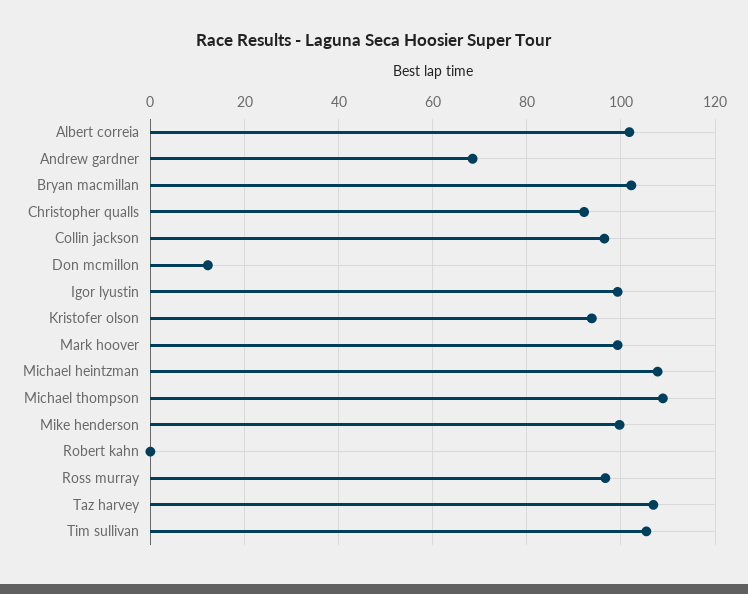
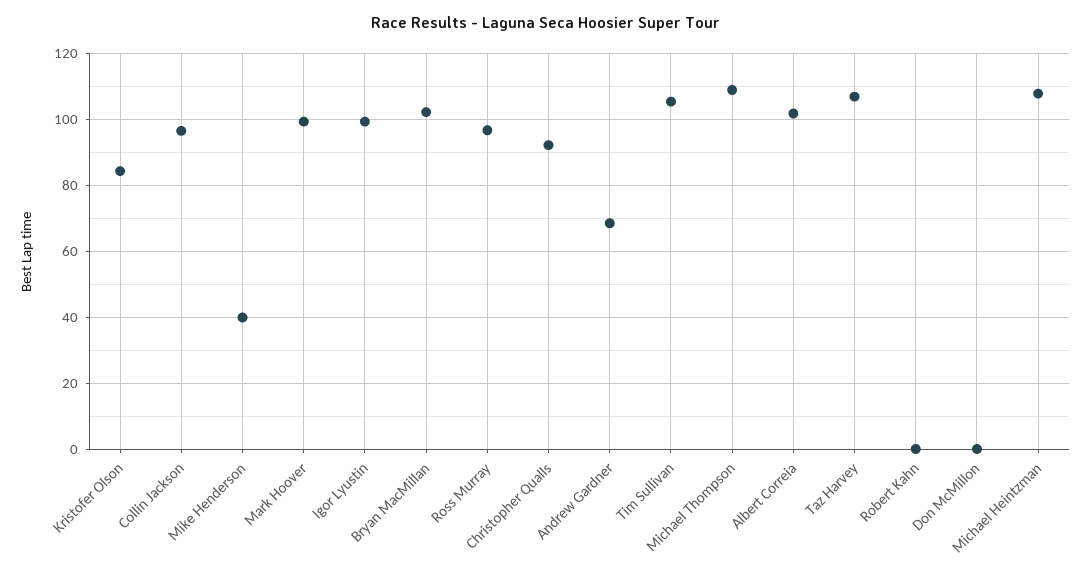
Don mcmillon: 12 -> 0
Kristofer olson: 94 -> 84
Mike henderson: 100 -> 40

